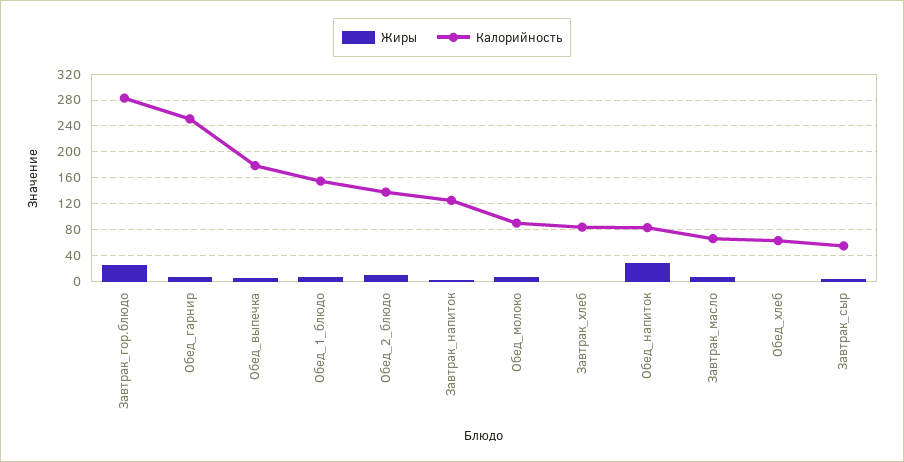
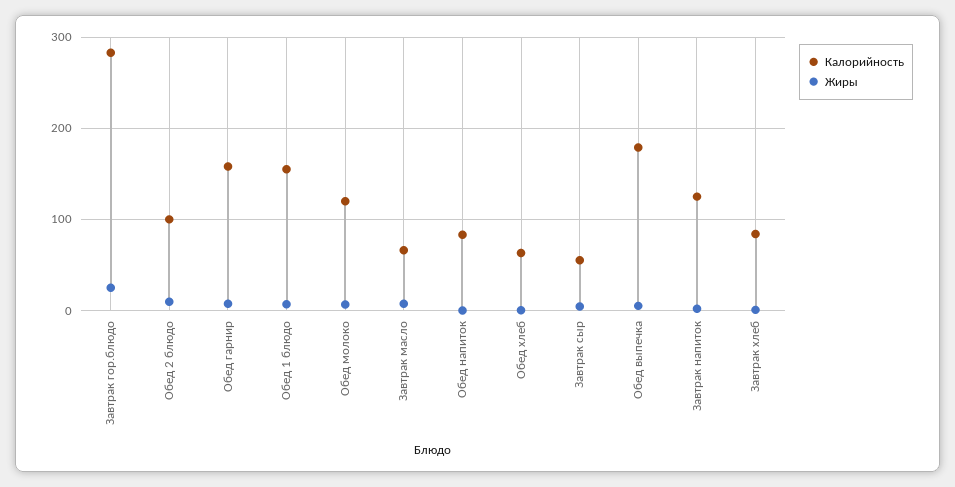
Калорийность, Обед_гарнир: 250 -> 160
Калорийность, Обед_2_блюдо: 140 -> 100
Калорийность, Обед_молоко: 90 -> 120
Жиры, Обед_напиток: 30 -> 0

